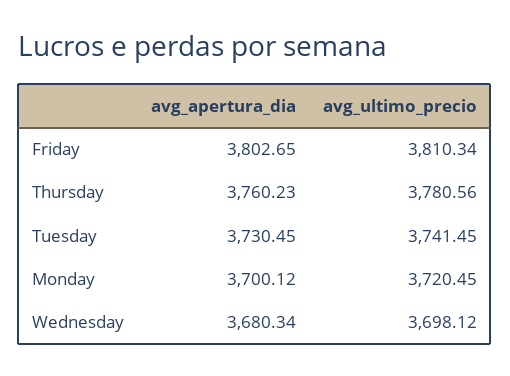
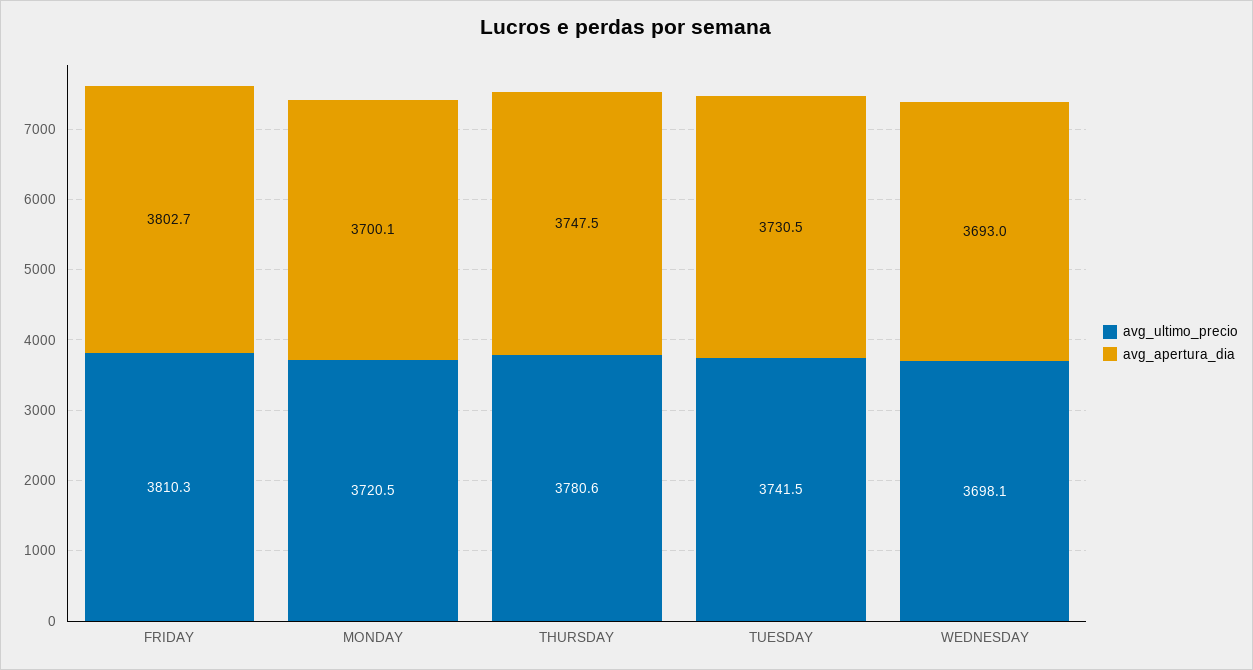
avg_apertura_dia, Thursday: 3760.23 -> 3747.5
avg_apertura_dia, Wednesday: 3680.34 -> 3693

